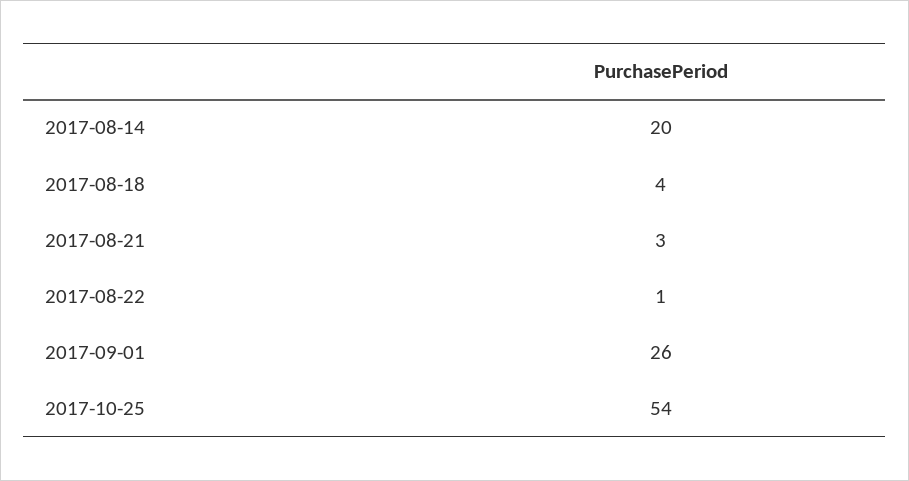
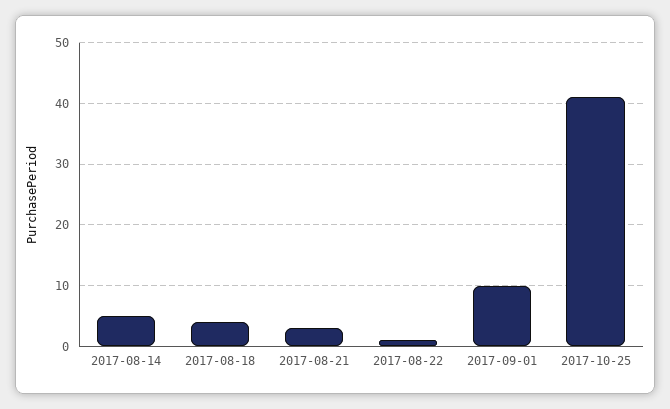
2017-08-14: 20 -> 5
2017-09-01: 26 -> 10
2017-10-25: 54 -> 41

